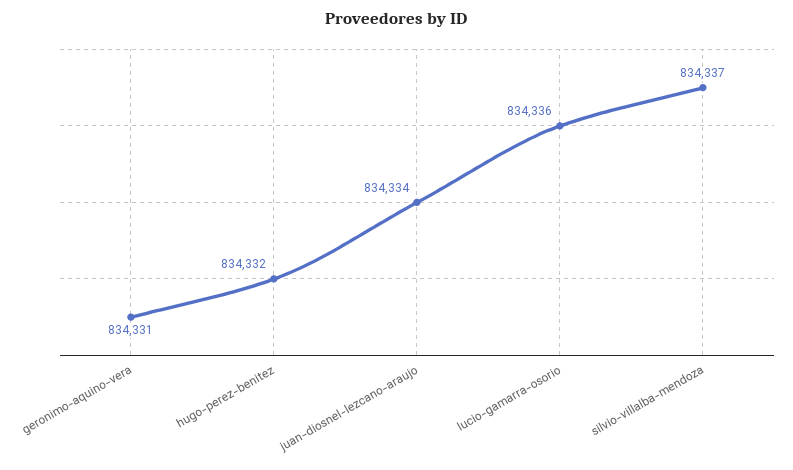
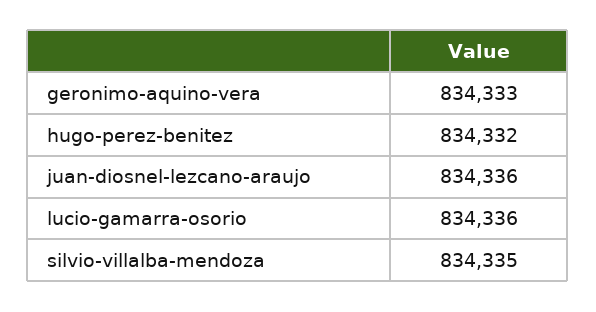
geronimo-aquino-vera: 834331 -> 834333
juan-diosnel-lezcano-araujo: 834334 -> 834336
silvio-villalba-mendoza: 834337 -> 834335

